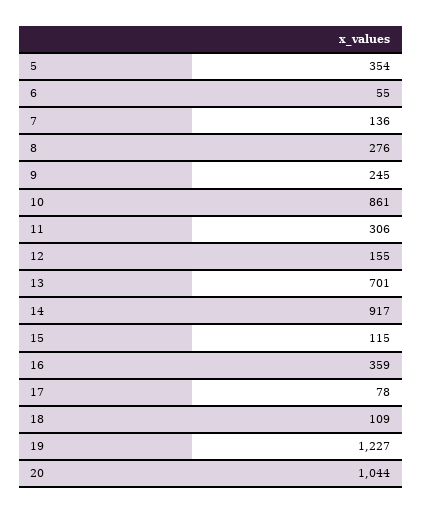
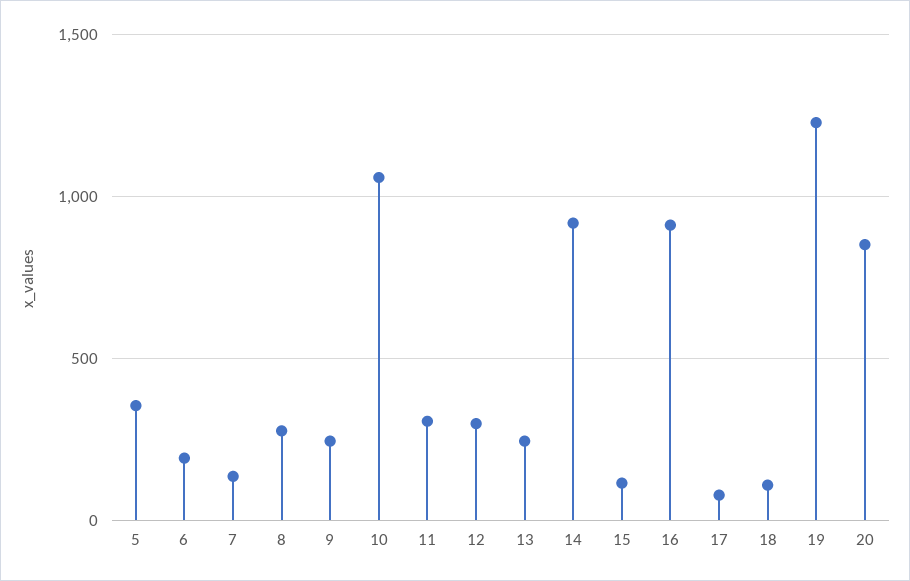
6: 55 -> 200
10: 861 -> 1050
12: 155 -> 300
13: 701 -> 250
16: 359 -> 900
20: 1044 -> 850

